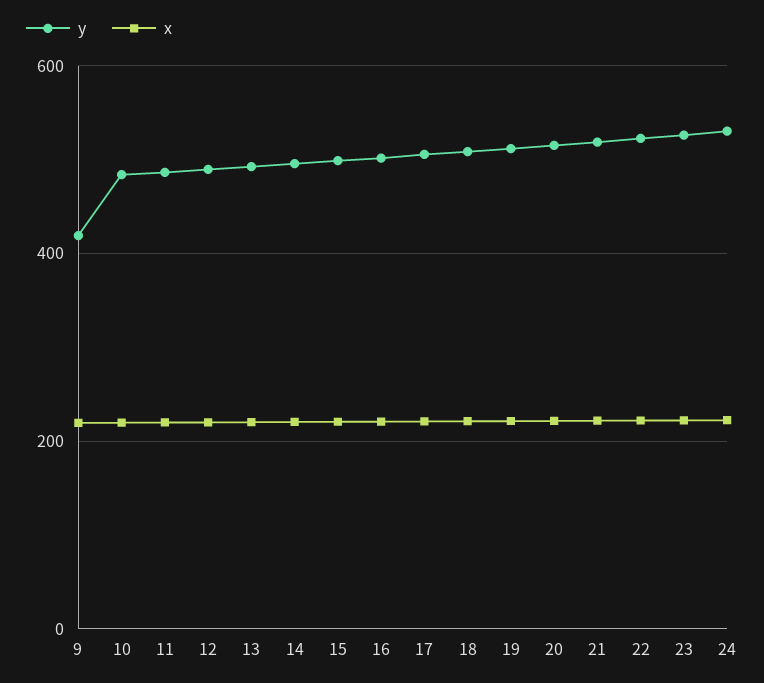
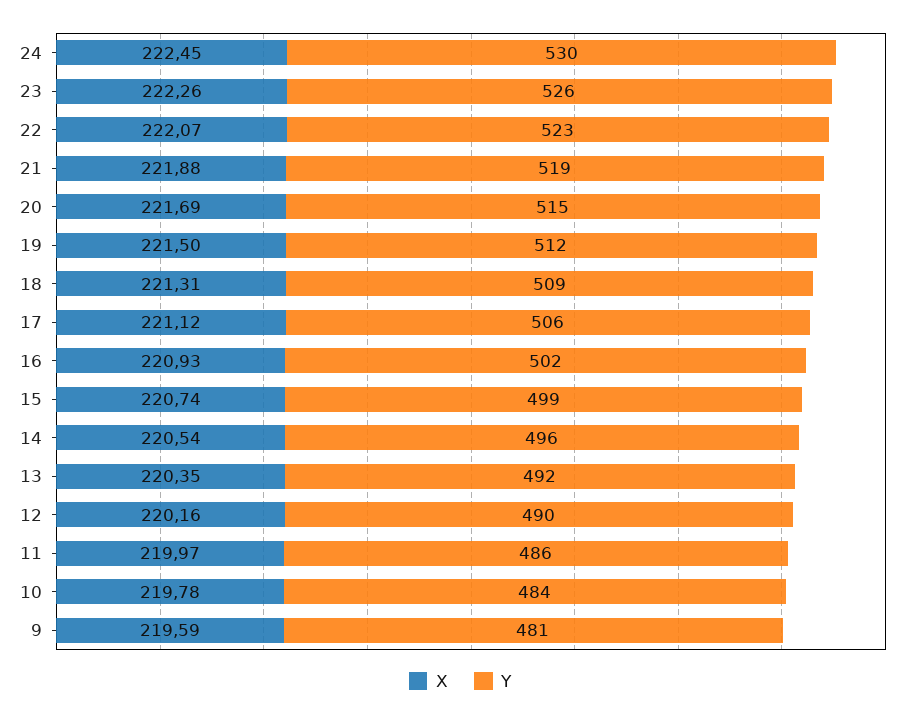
y, 9: 420 -> 481

